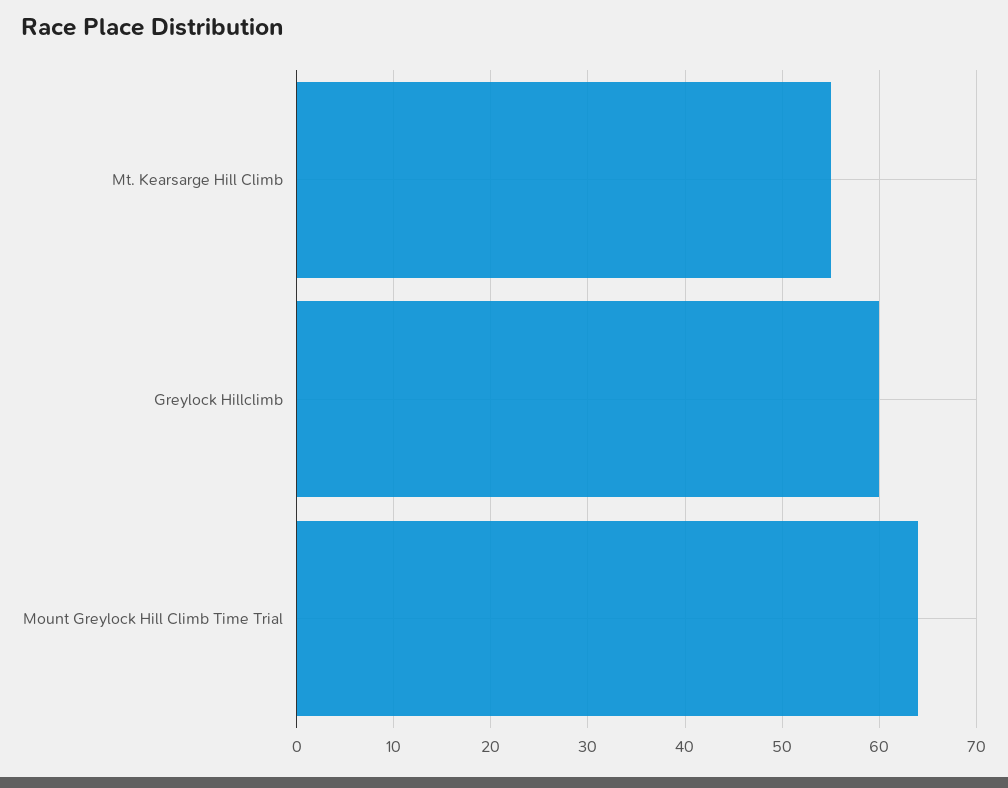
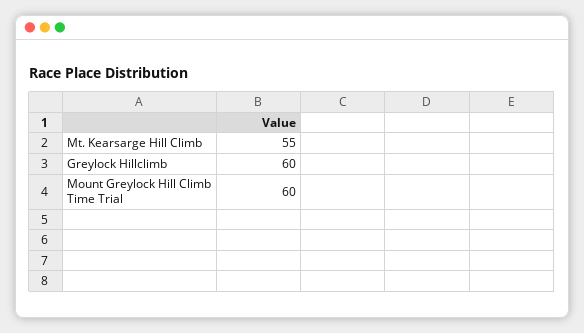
Mount Greylock Hill Climb Time Trial: 64 -> 60

